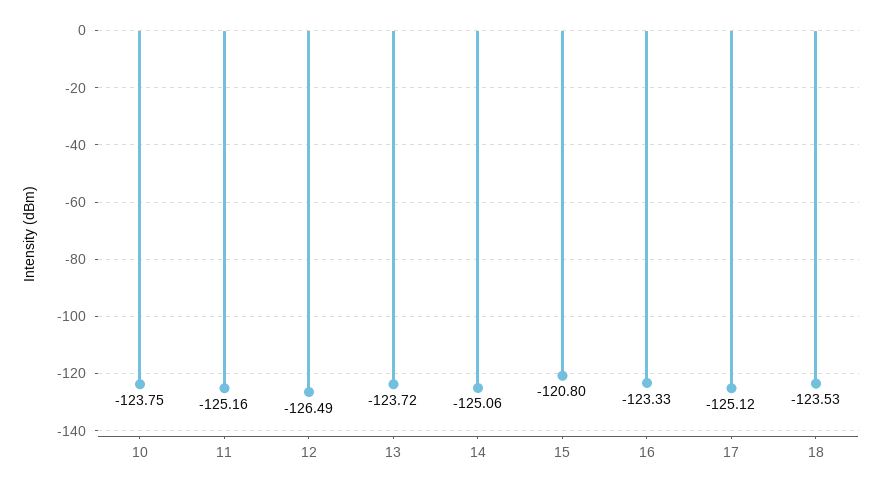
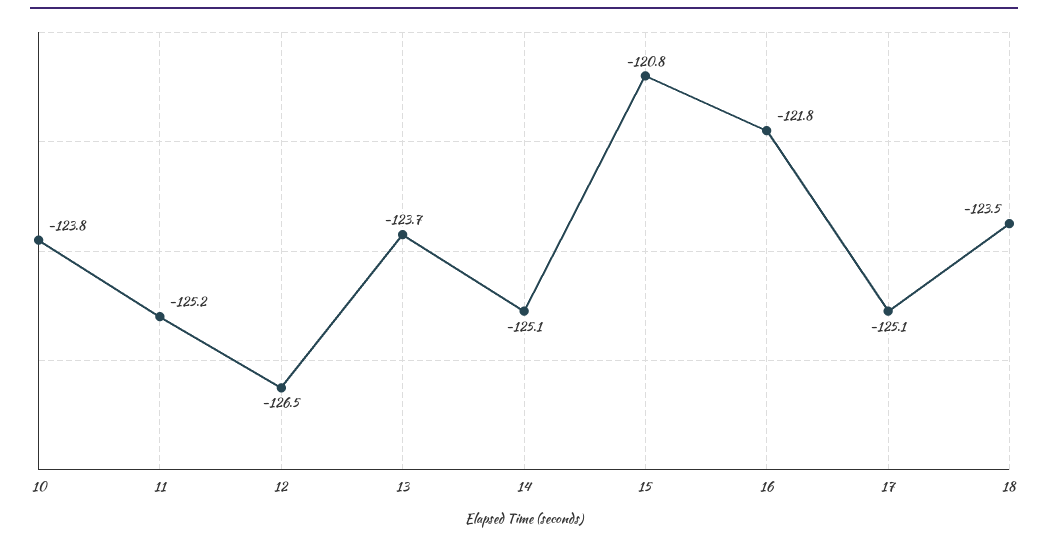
16: -123.33 -> -121.8

